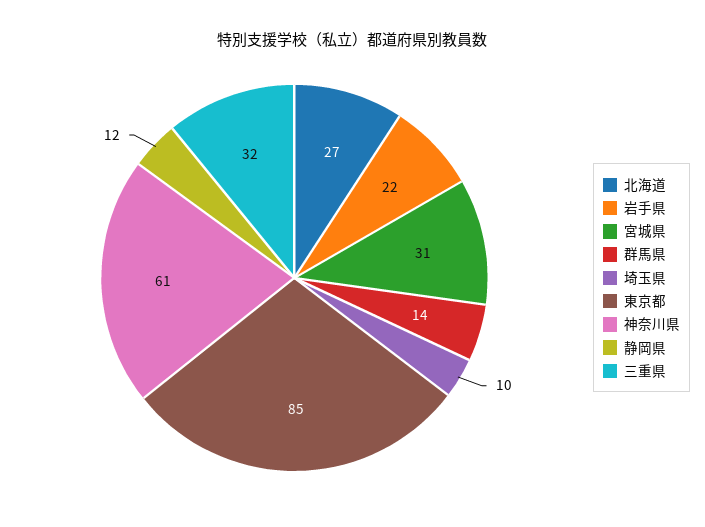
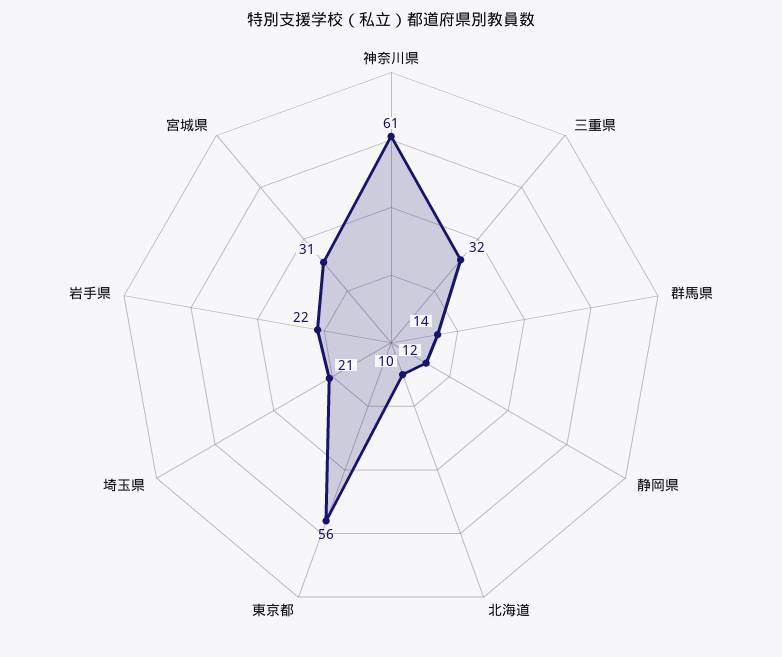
北海道: 27 -> 10
埼玉県: 10 -> 21
東京都: 85 -> 56

